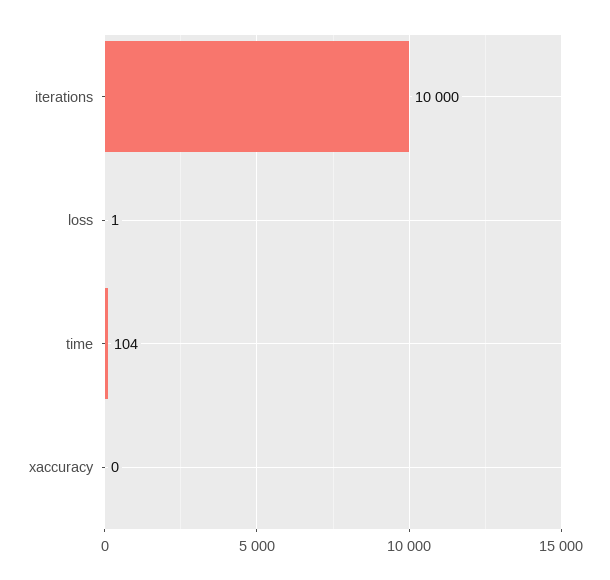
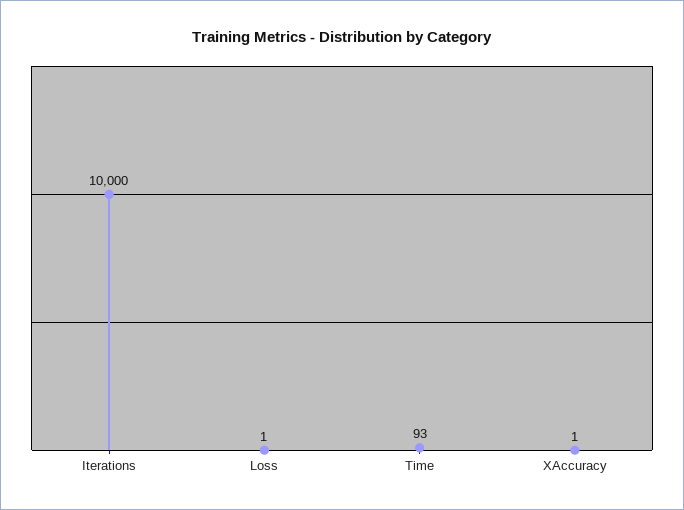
time: 104 -> 93
xaccuracy: 0 -> 1

